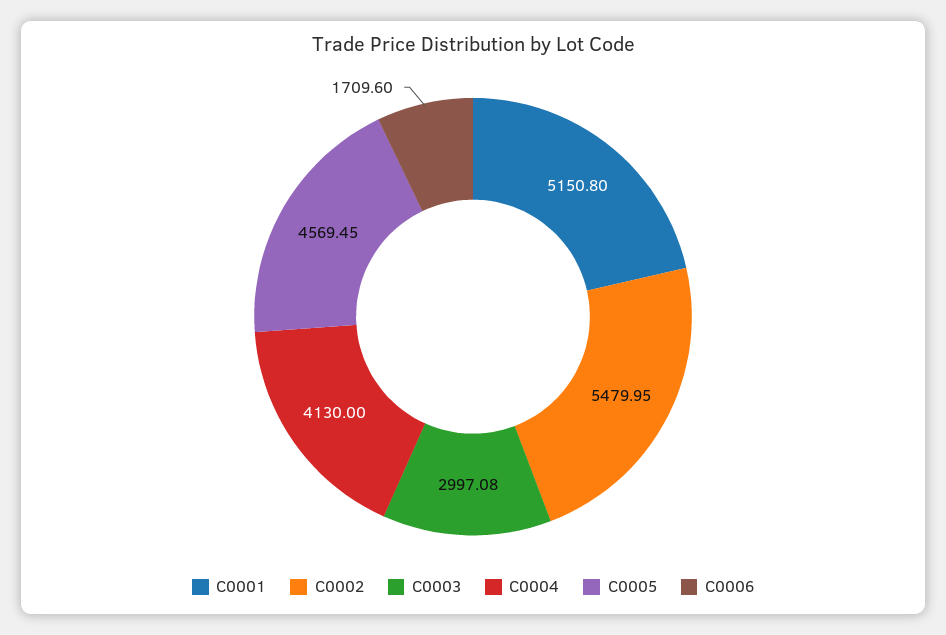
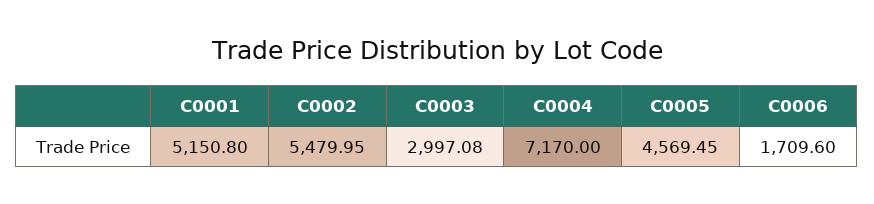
C0004: 4130 -> 7170

